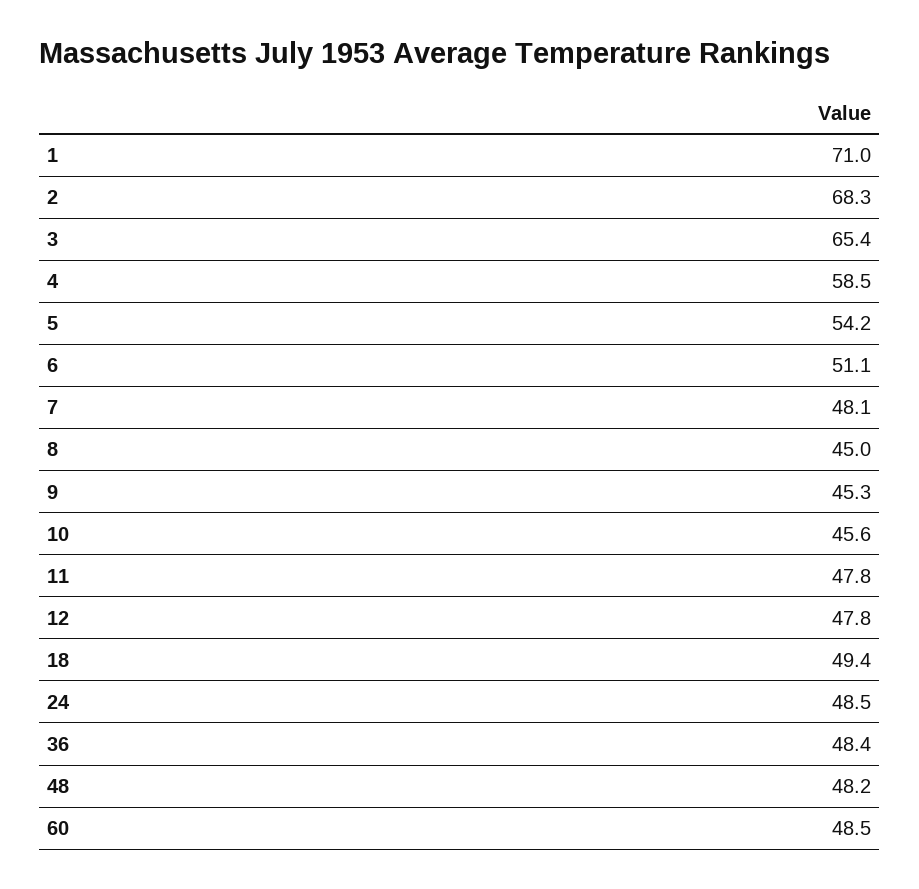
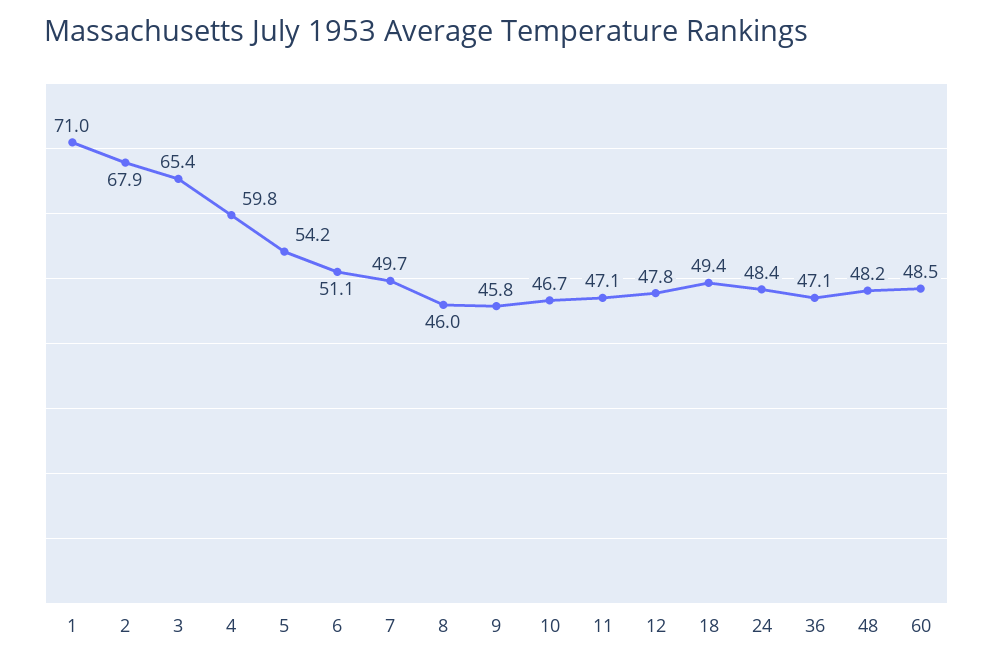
2: 68.3 -> 67.9
4: 58.5 -> 59.8
7: 48.1 -> 49.7
8: 45 -> 46
9: 45.3 -> 45.8
10: 45.6 -> 46.7
11: 47.8 -> 47.1
24: 48.5 -> 48.4
36: 48.4 -> 47.1

